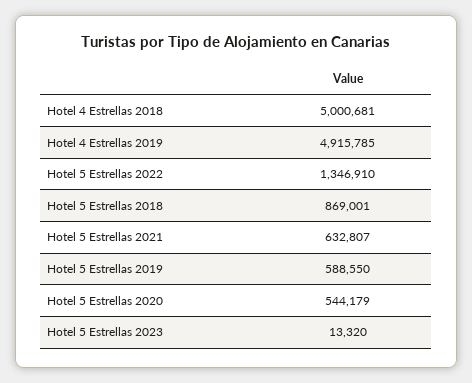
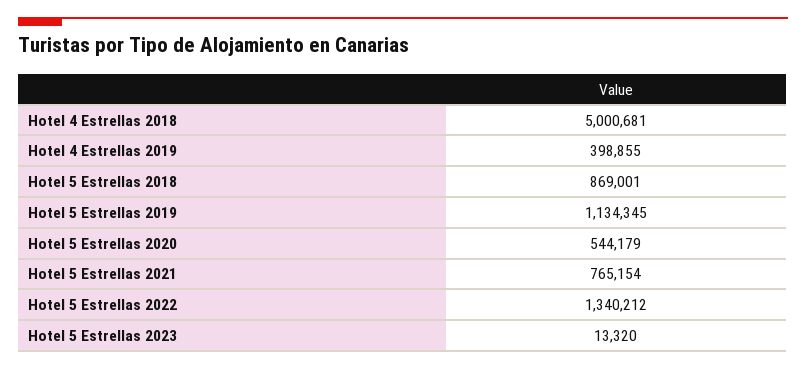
Hotel 4 Estrellas 2019: 4915785 -> 398855
Hotel 5 Estrellas 2022: 1346910 -> 1340212
Hotel 5 Estrellas 2021: 632807 -> 765154
Hotel 5 Estrellas 2019: 588550 -> 1134345

